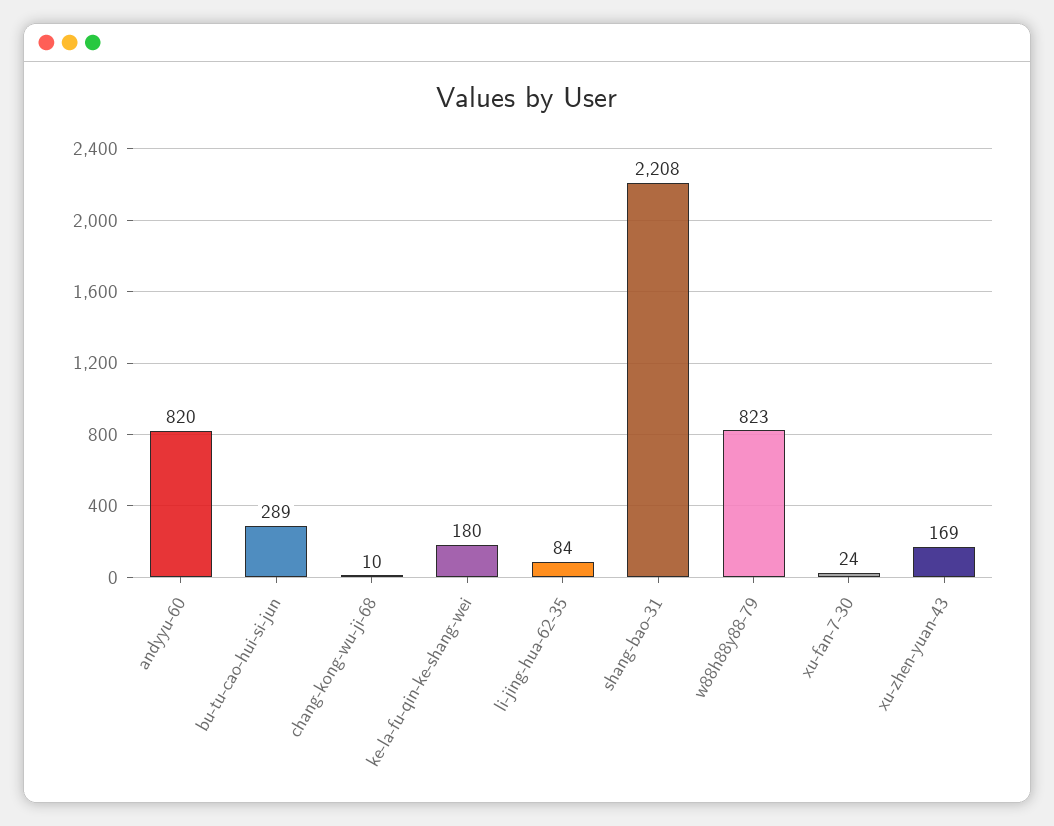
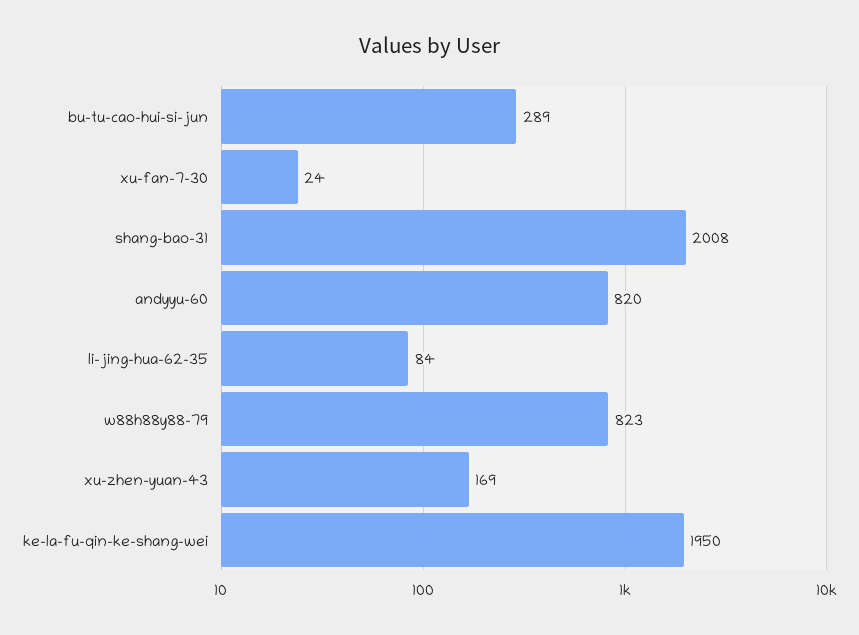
chang-kong-wu-ji-68: 10 -> none
ke-la-fu-qin-ke-shang-wei: 180 -> 1950
shang-bao-31: 2208 -> 2008

